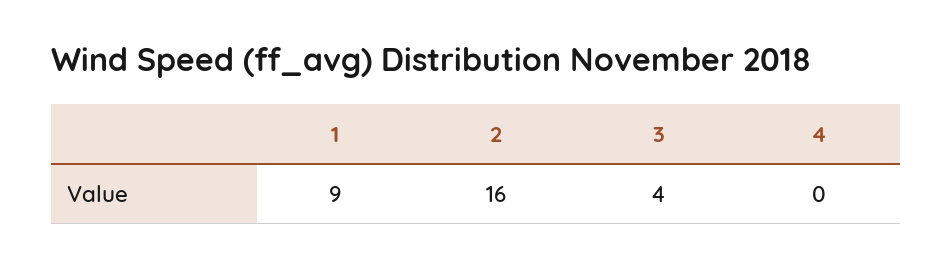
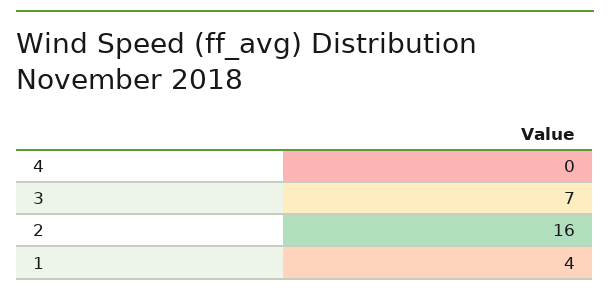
1: 9 -> 4
3: 4 -> 7

